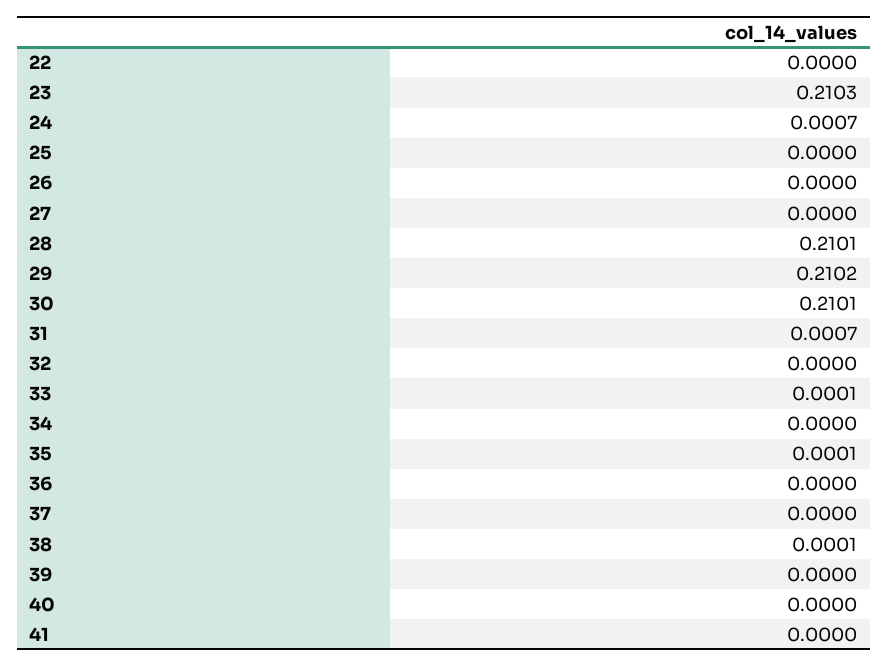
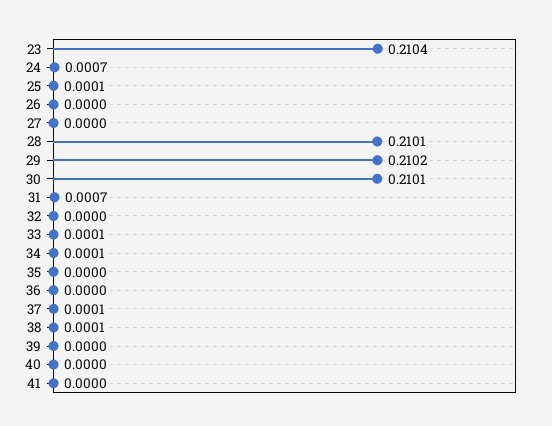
22: 0 -> none
23: 0.2103 -> 0.2104
25: 0 -> 0.0001
34: 0 -> 0.0001
35: 0.0001 -> 0
37: 0 -> 0.0001

